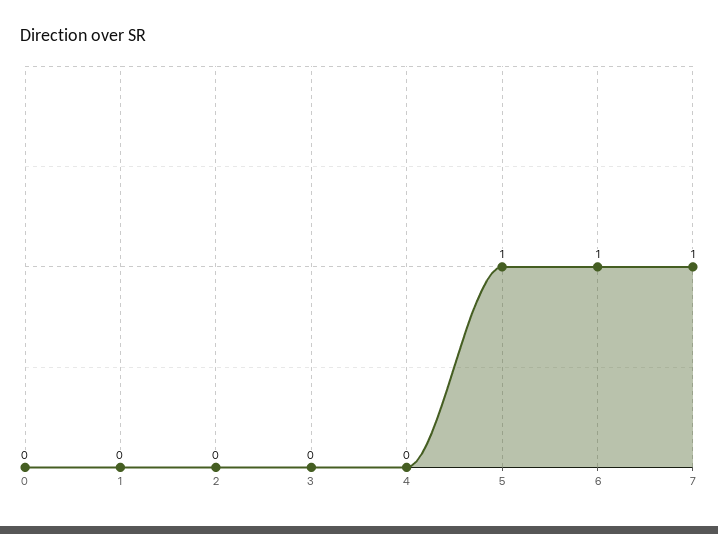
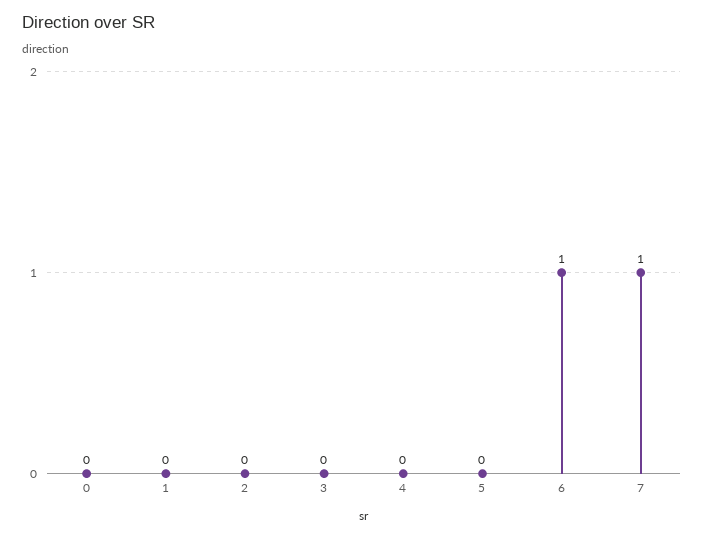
5: 1 -> 0

